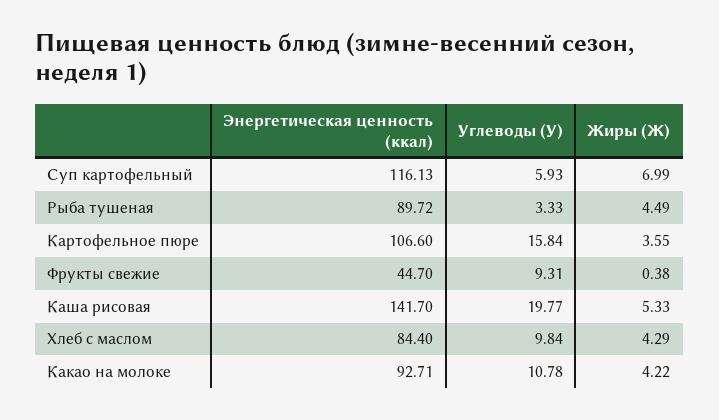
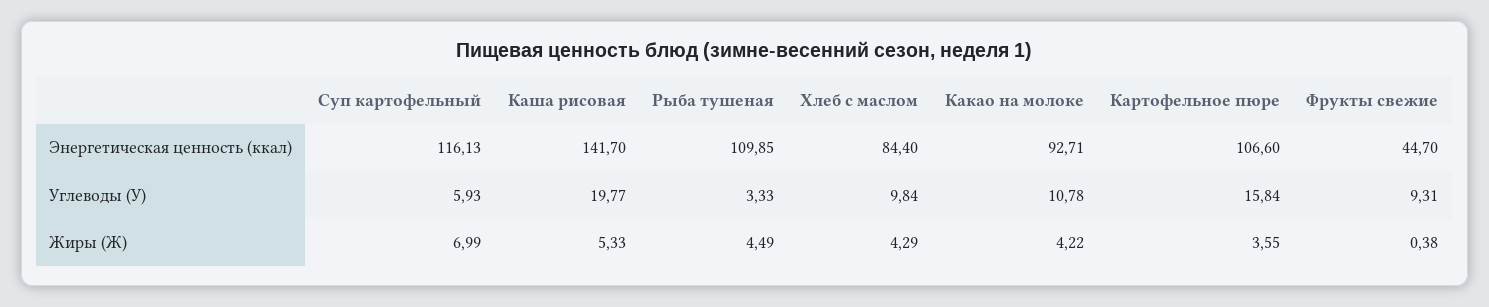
Энергетическая ценность (ккал), Рыба тушеная: 89.72 -> 109.85

